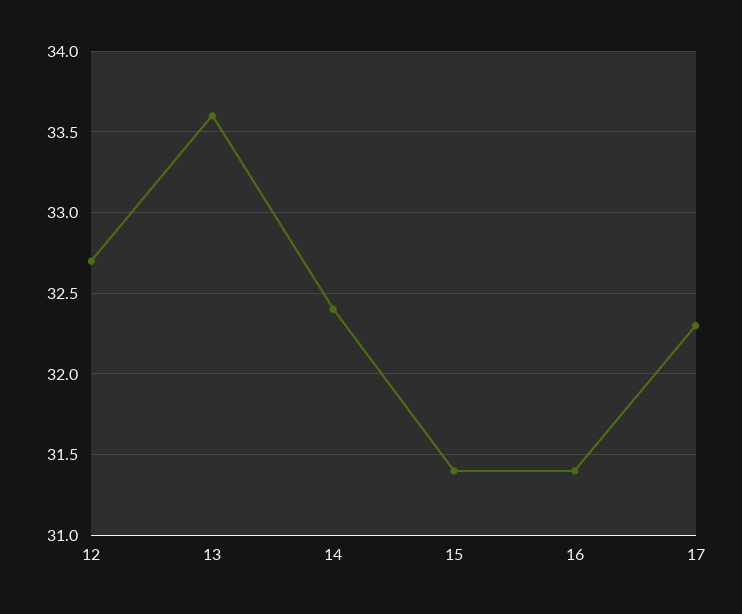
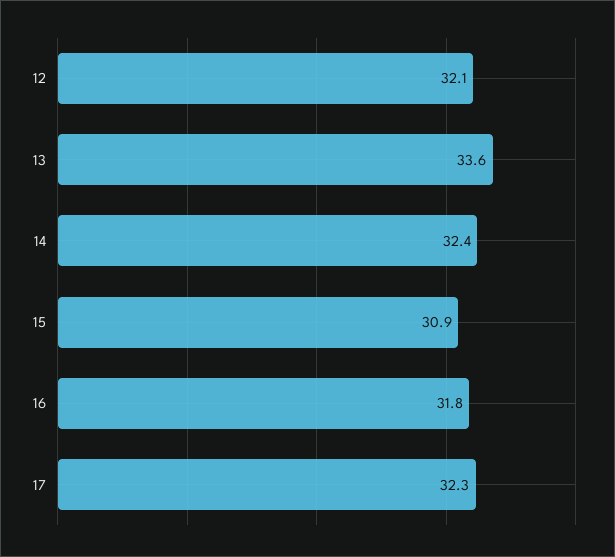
12: 32.7 -> 32.1
15: 31.4 -> 30.9
16: 31.4 -> 31.8

